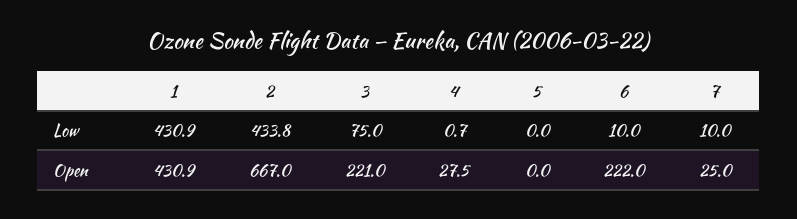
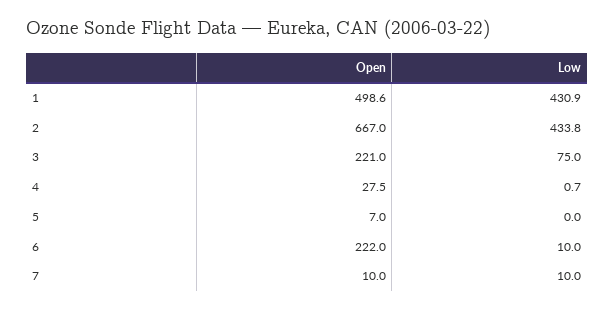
1, Open: 430.9 -> 498.6
5, Open: 0 -> 7
7, Open: 25 -> 10

